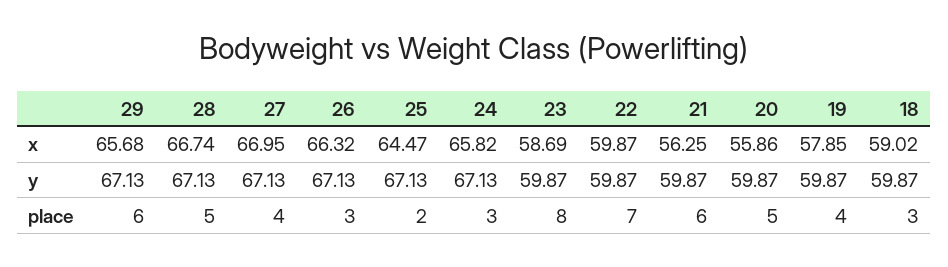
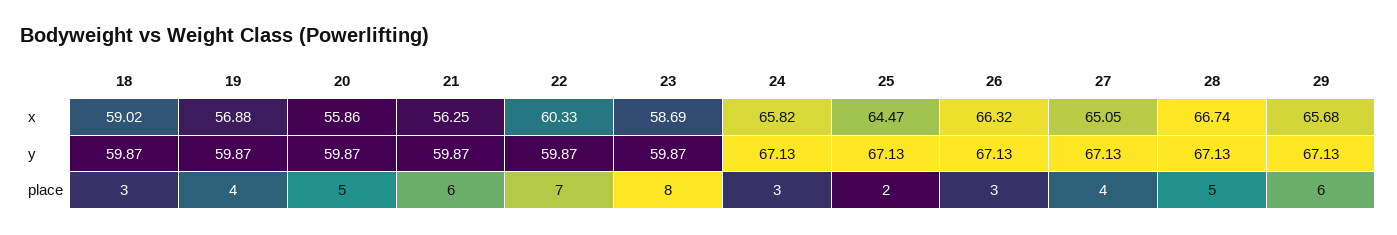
27, x: 66.95 -> 65.05
22, x: 59.87 -> 60.33
19, x: 57.85 -> 56.88

